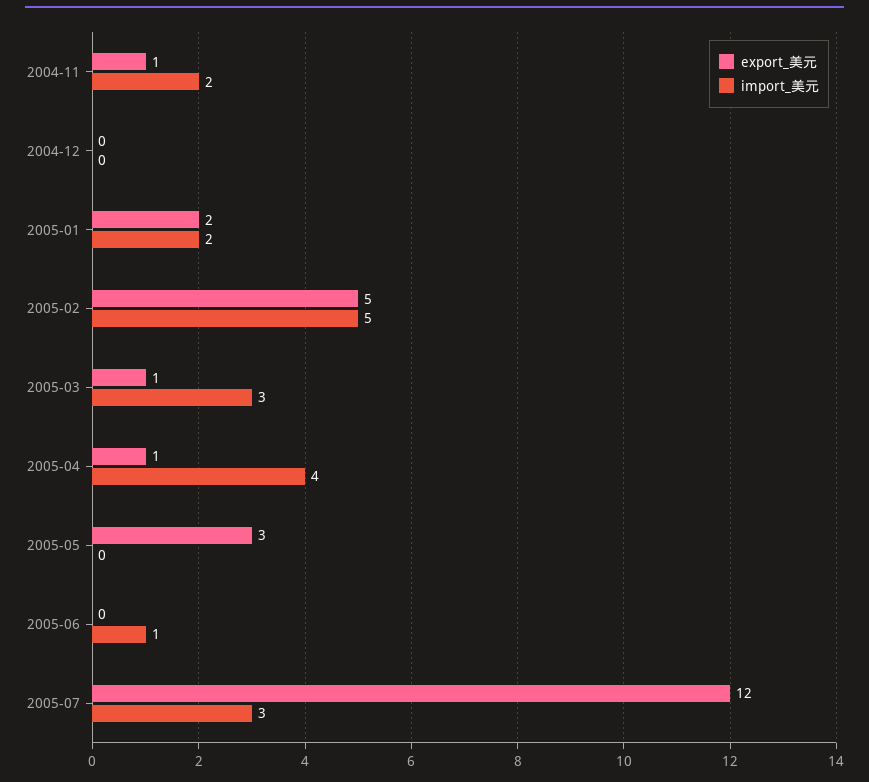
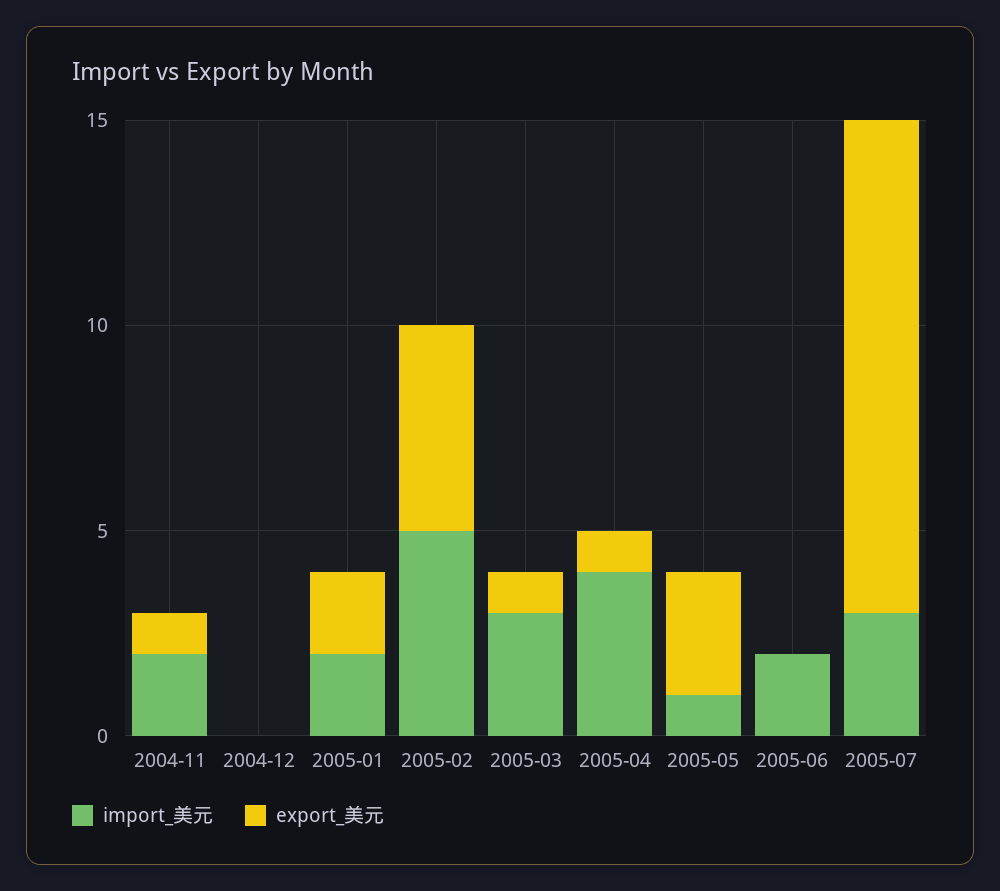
import_美元, 2005-05: 0 -> 1
import_美元, 2005-06: 1 -> 2

